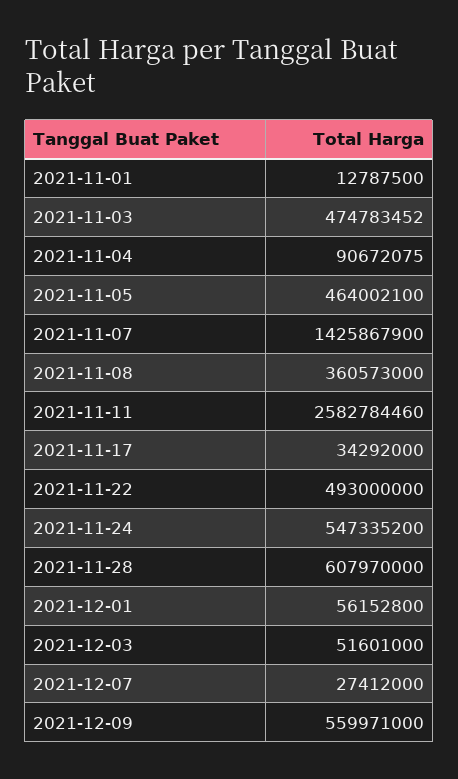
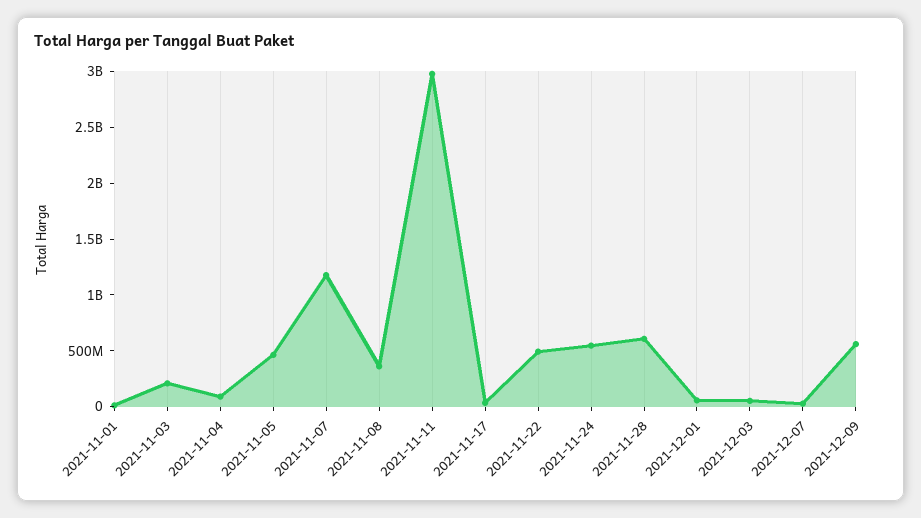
2021-11-03: 474783452 -> 200000000
2021-11-07: 1425867900 -> 1200000000
2021-11-11: 2582784460 -> 3000000000

